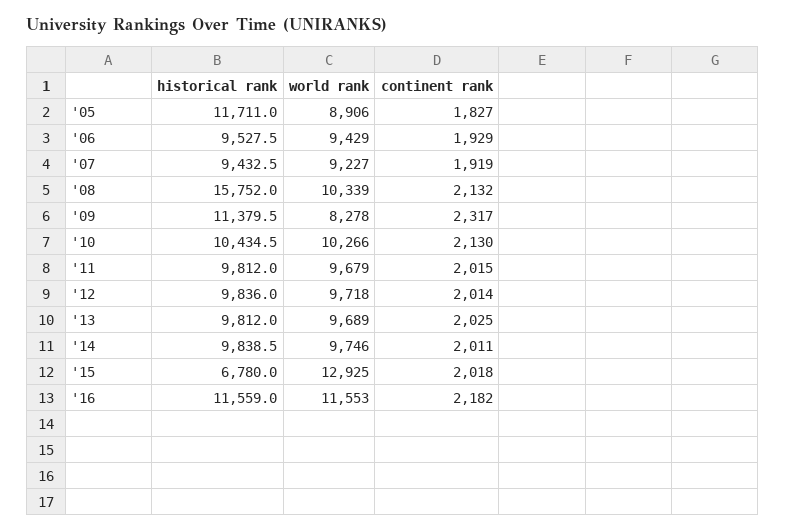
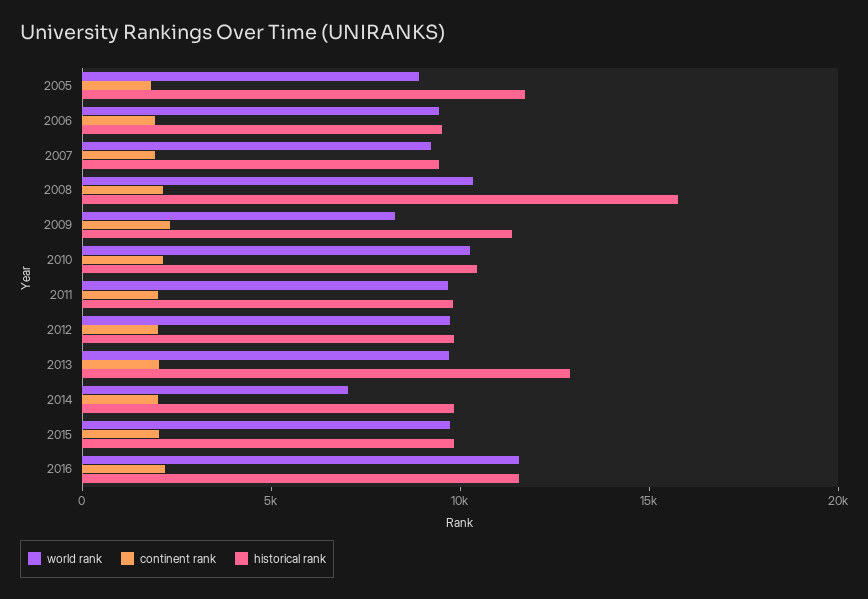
historical rank, '13: 9812 -> 13000
world rank, '14: 9746 -> 7000
historical rank, '15: 6780 -> 10000
world rank, '15: 12925 -> 10000

